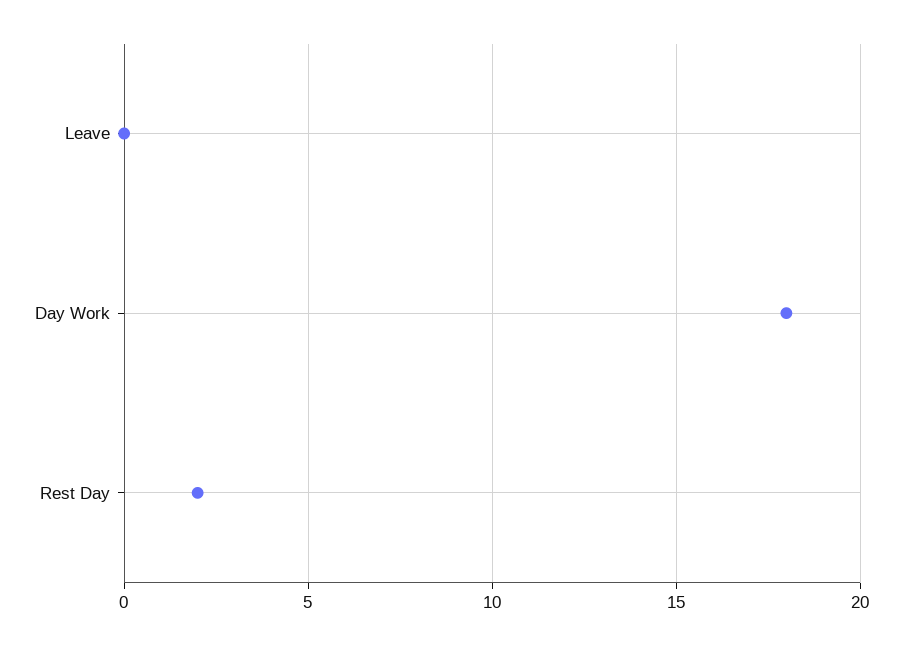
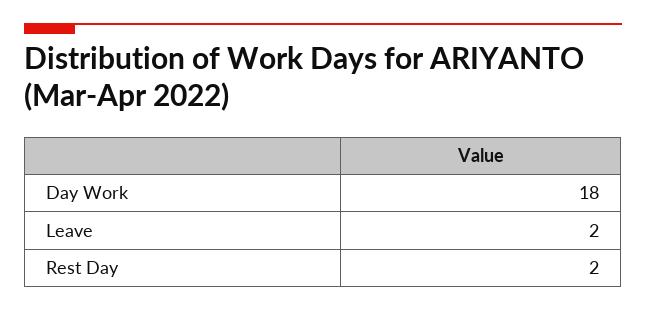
Leave: 0 -> 2

